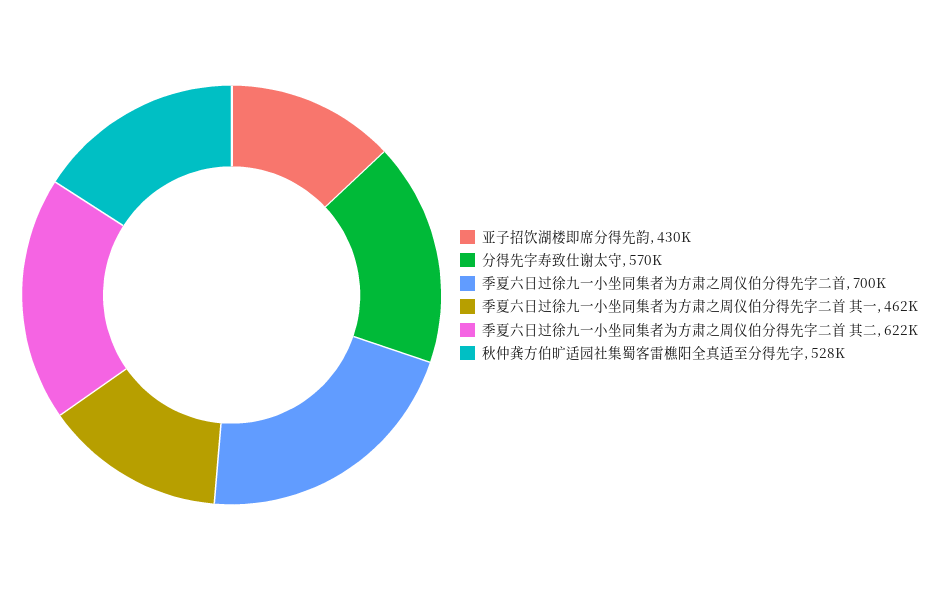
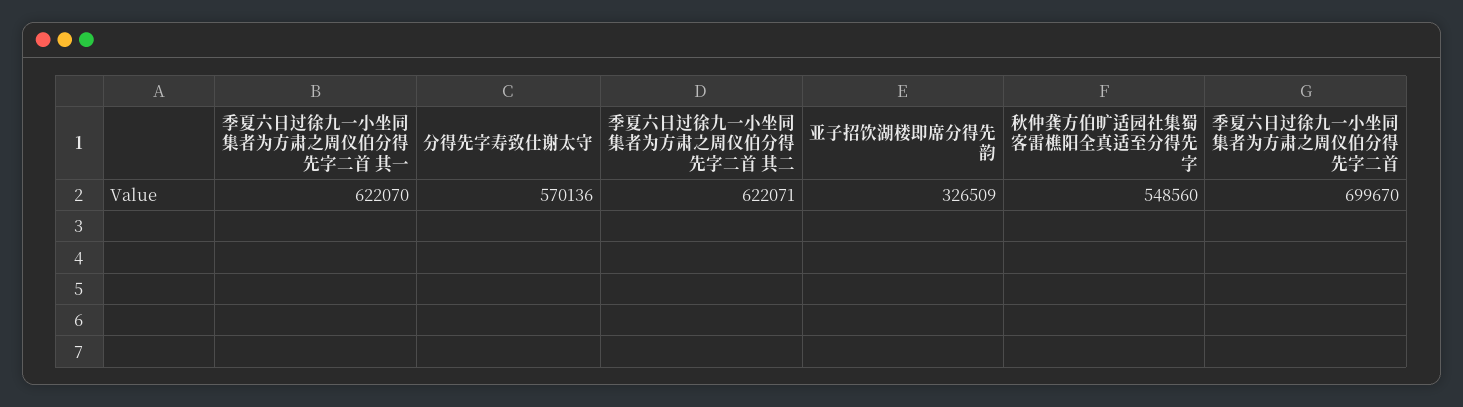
亚子招饮湖楼即席分得先韵: 430000 -> 326509
季夏六日过徐九一小坐同集者为方肃之周仪伯分得先字二首 其一: 462000 -> 622070
秋仲龚方伯旷适园社集蜀客雷樵阳全真适至分得先字: 528000 -> 548560

